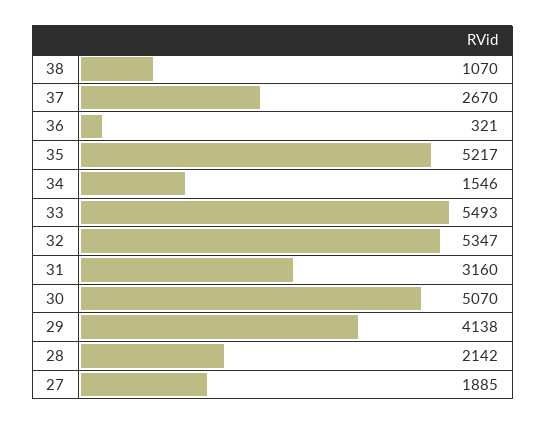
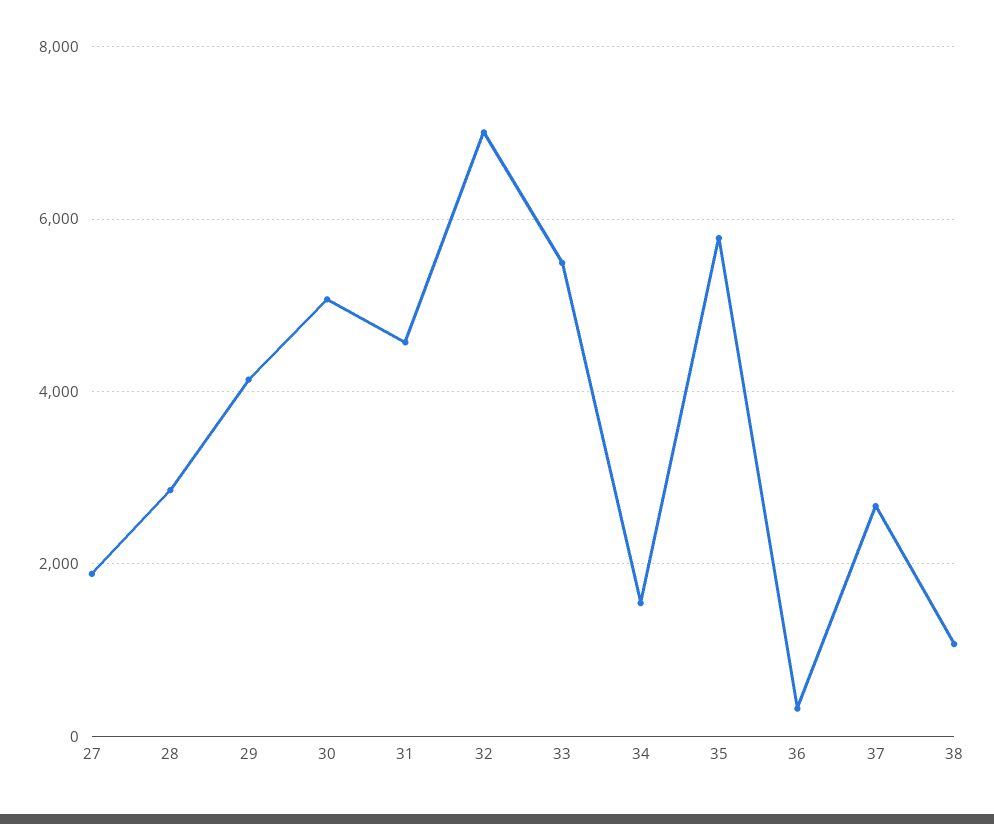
35: 5217 -> 5800
32: 5347 -> 7000
31: 3160 -> 4600
28: 2142 -> 2800

